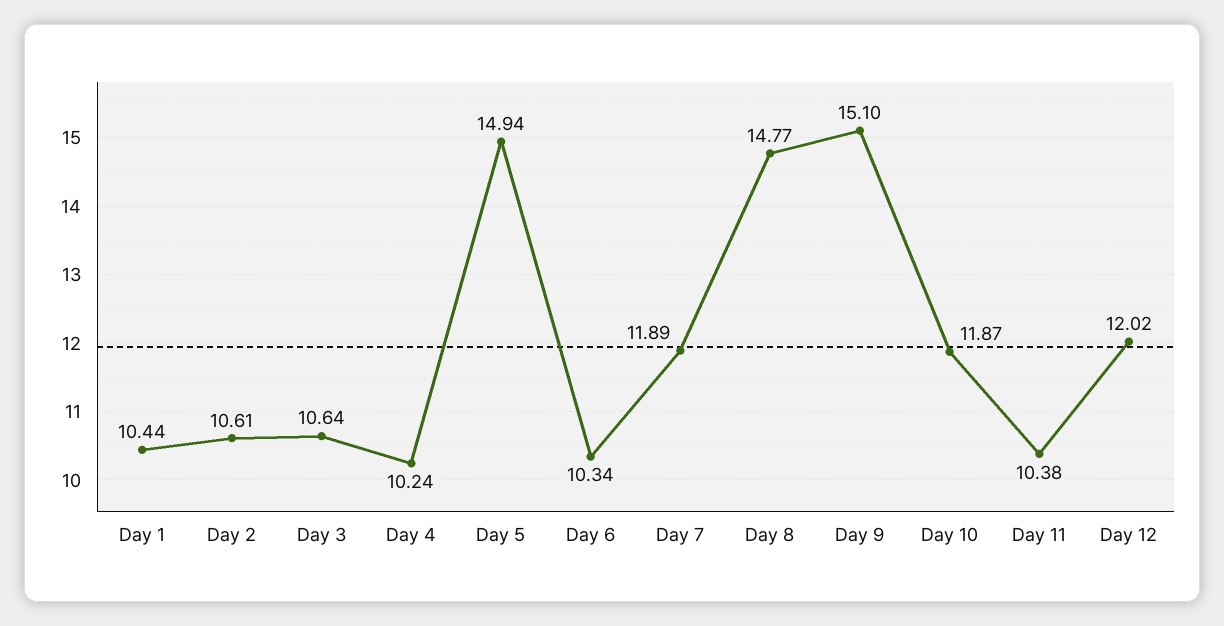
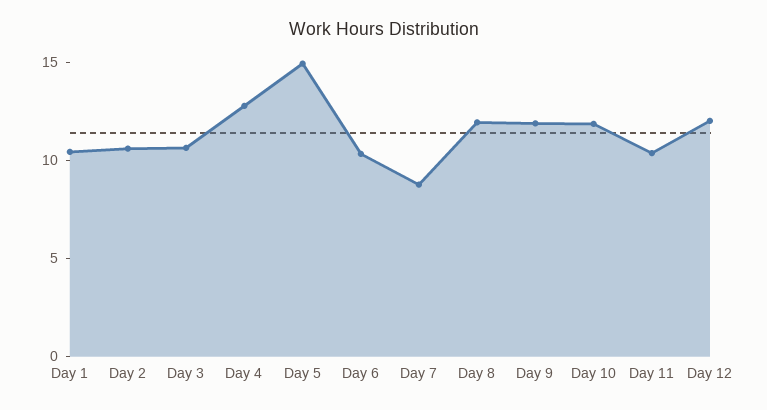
Day 4: 10.24 -> 13
Day 7: 11.89 -> 9
Day 8: 14.77 -> 12
Day 9: 15.1 -> 12

